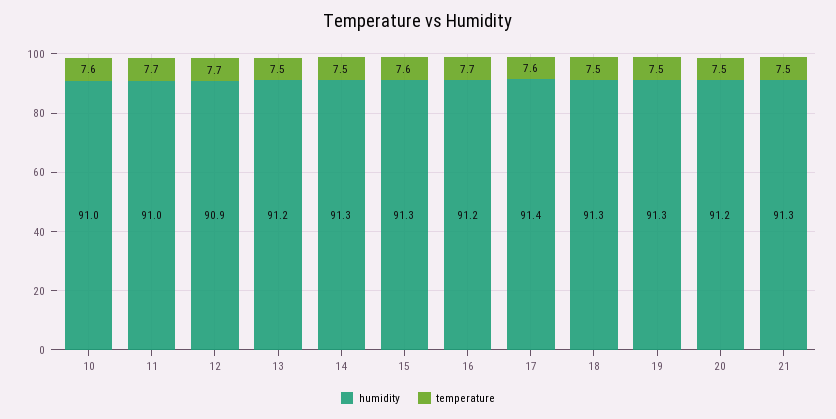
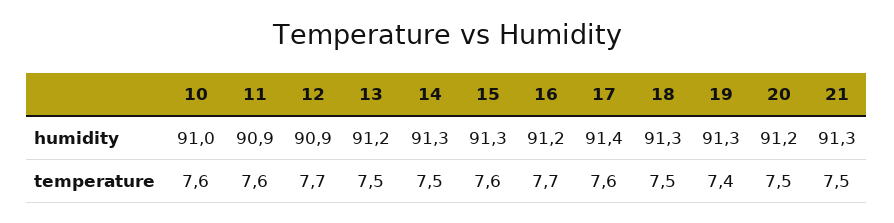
humidity, 11: 91 -> 90.9
temperature, 11: 7.7 -> 7.6
temperature, 19: 7.5 -> 7.4

